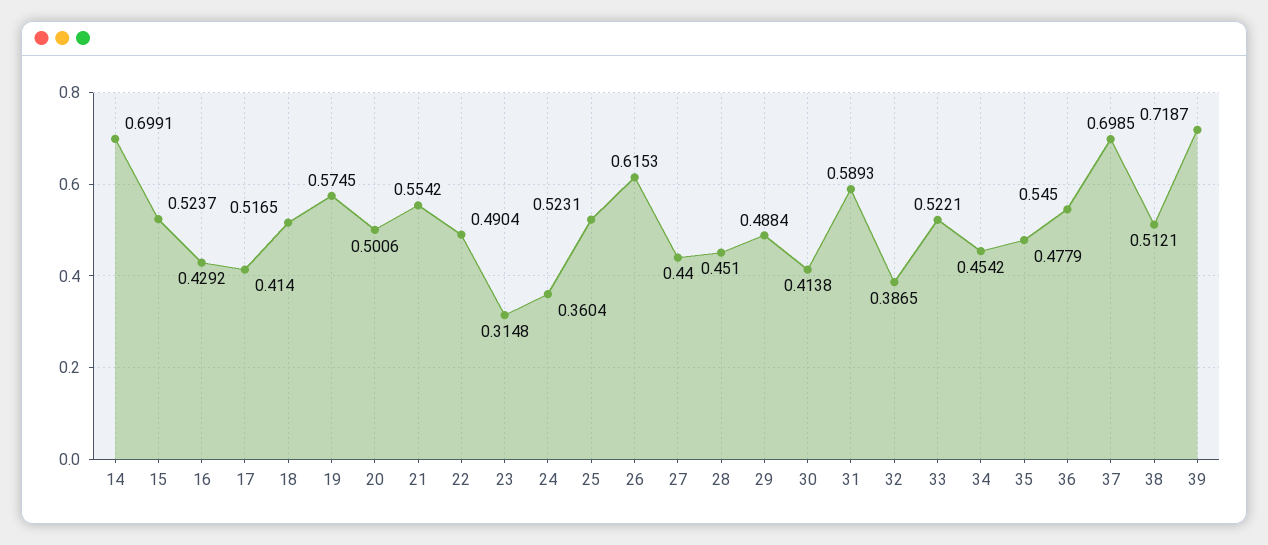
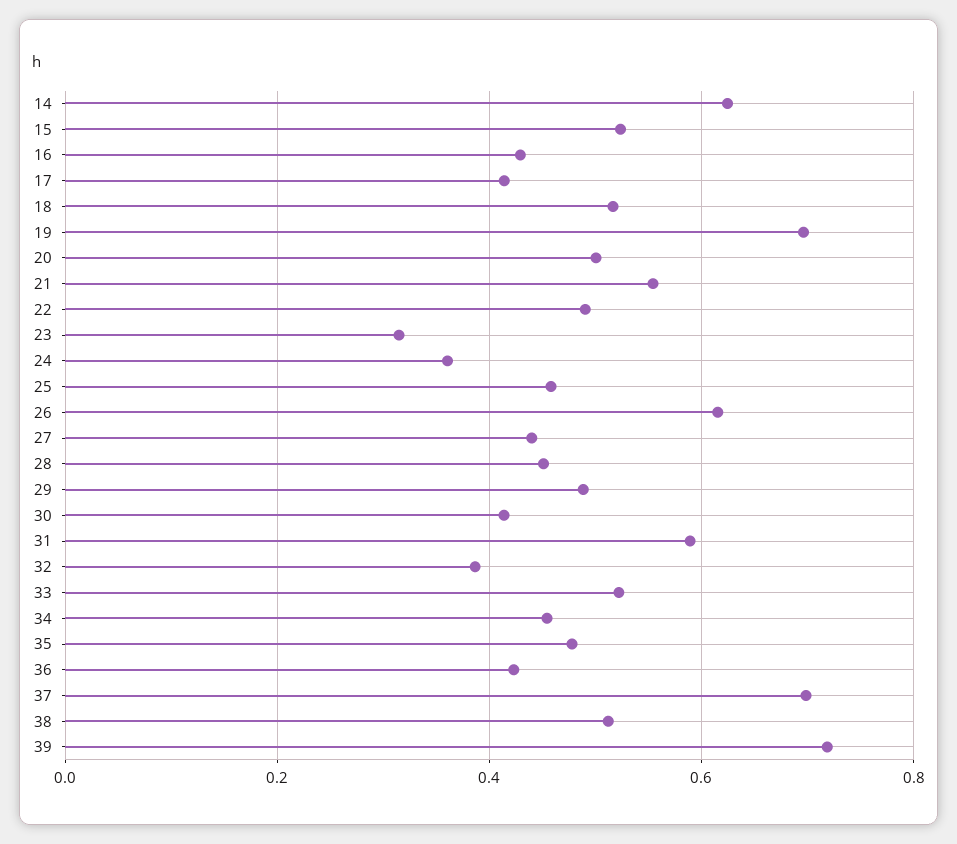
14: 0.6991 -> 0.62
19: 0.5745 -> 0.7
25: 0.5231 -> 0.46
36: 0.545 -> 0.42

